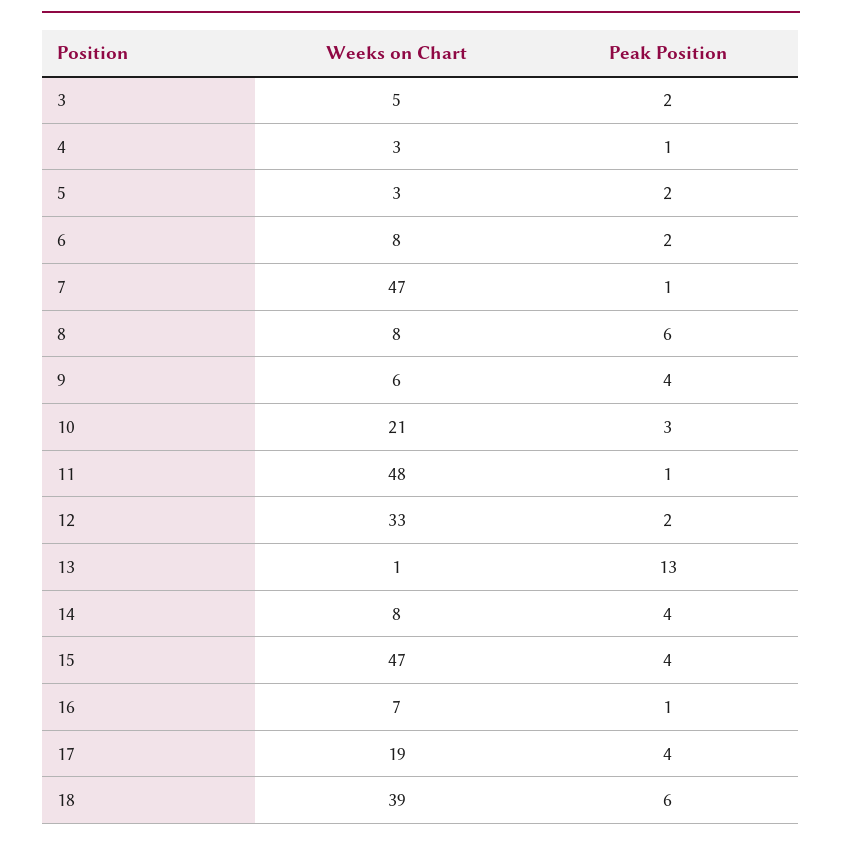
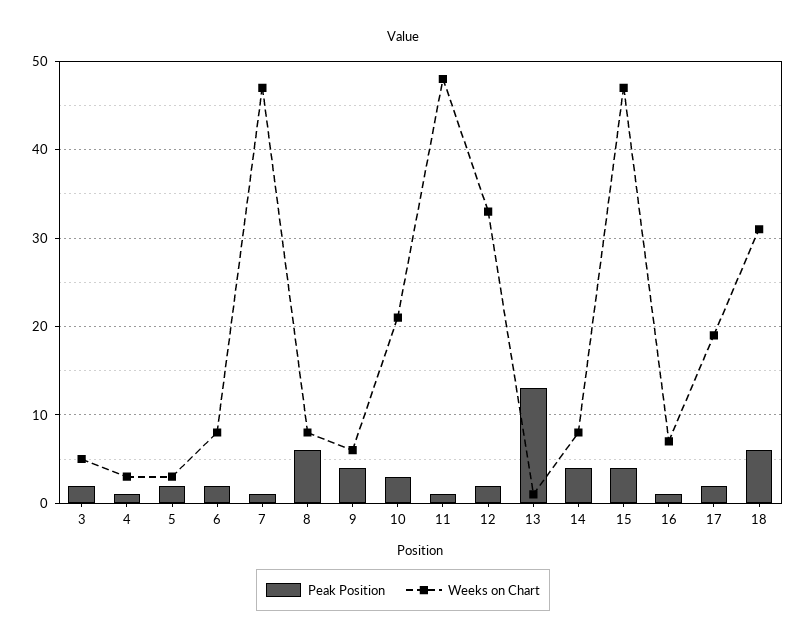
Peak Position, 17: 4 -> 2
Weeks on Chart, 18: 39 -> 31

